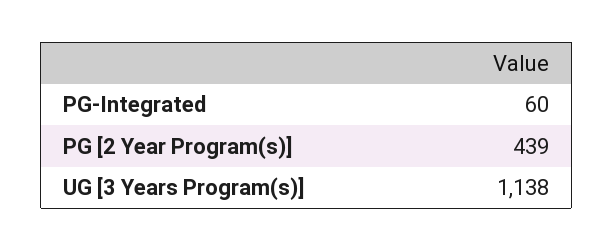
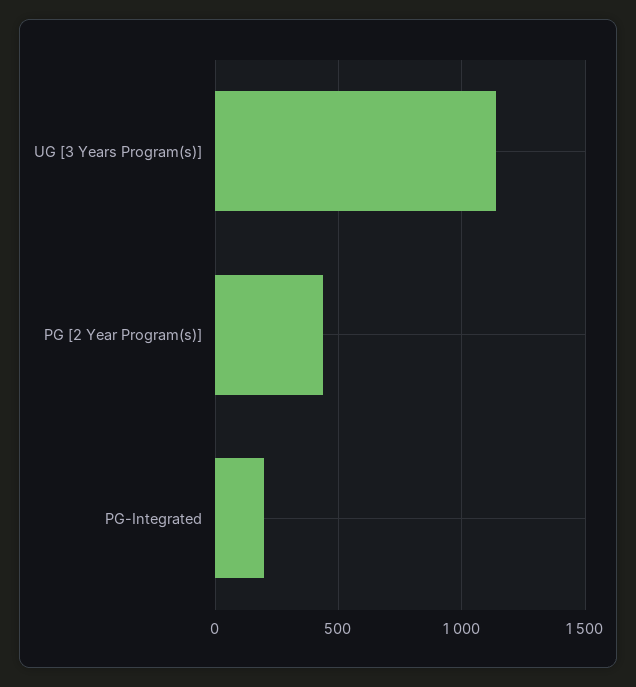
PG-Integrated: 60 -> 200

